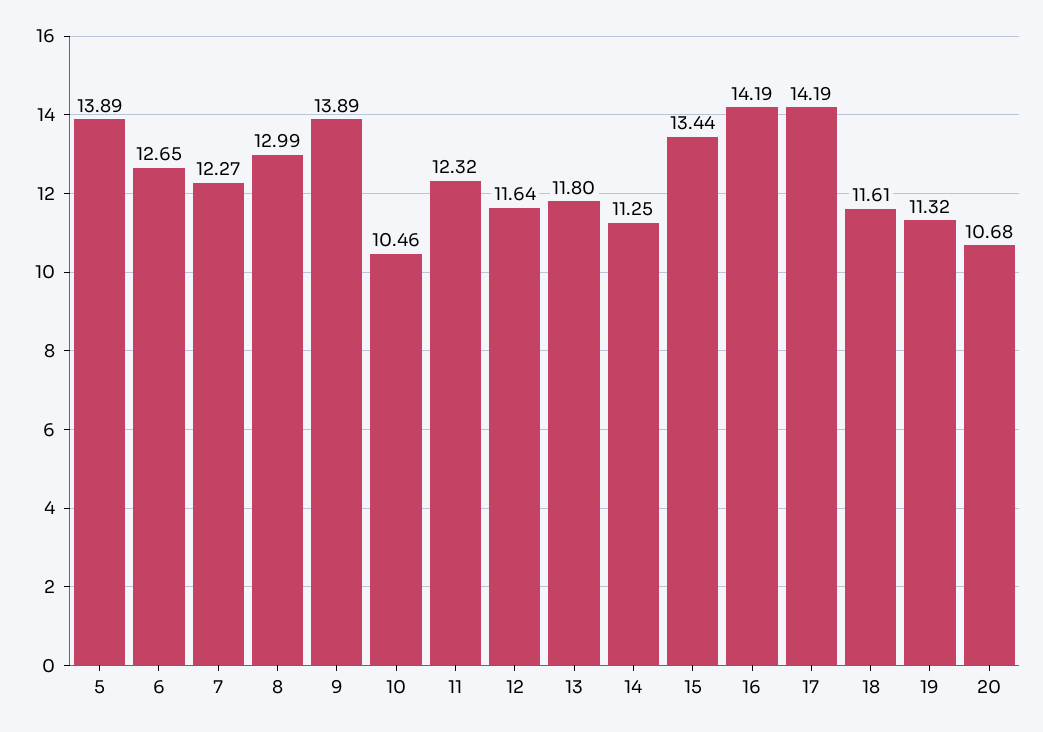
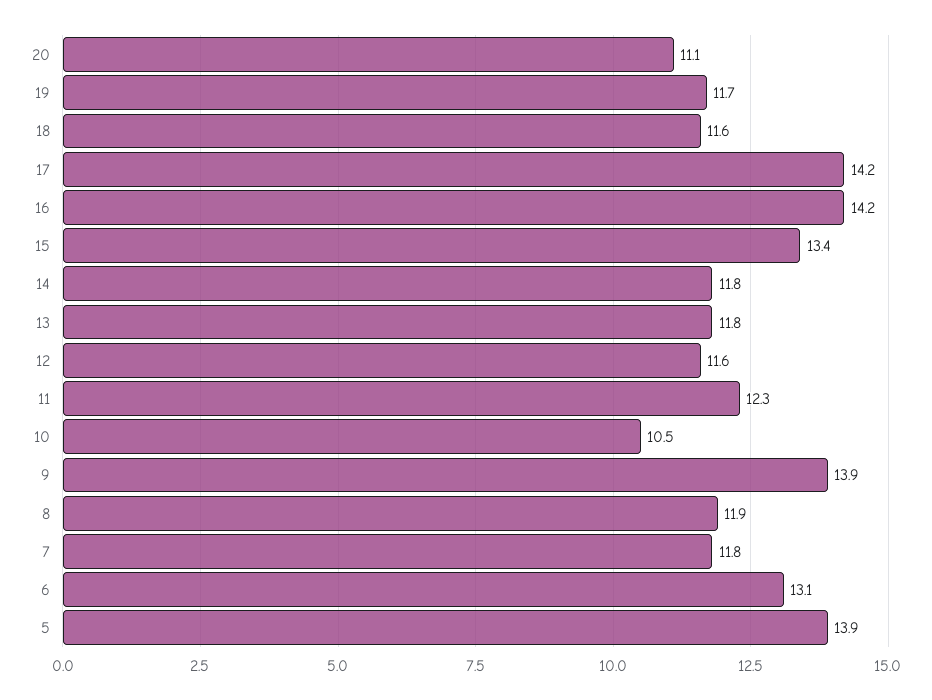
6: 12.65 -> 13.1
7: 12.27 -> 11.8
8: 12.99 -> 11.9
14: 11.25 -> 11.8
19: 11.32 -> 11.7
20: 10.68 -> 11.1

